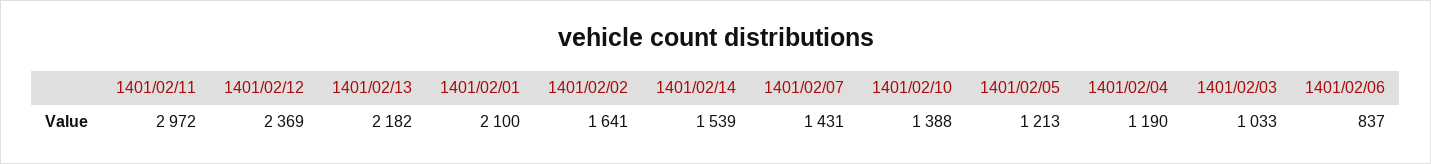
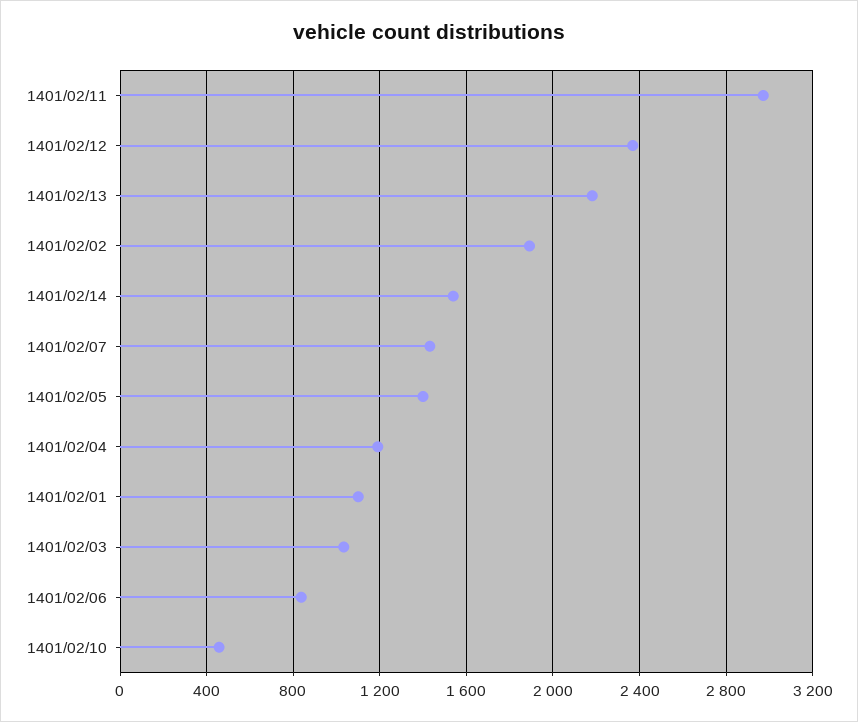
1401/02/01: 2100 -> 1100
1401/02/02: 1641 -> 1900
1401/02/10: 1388 -> 450
1401/02/05: 1213 -> 1400

